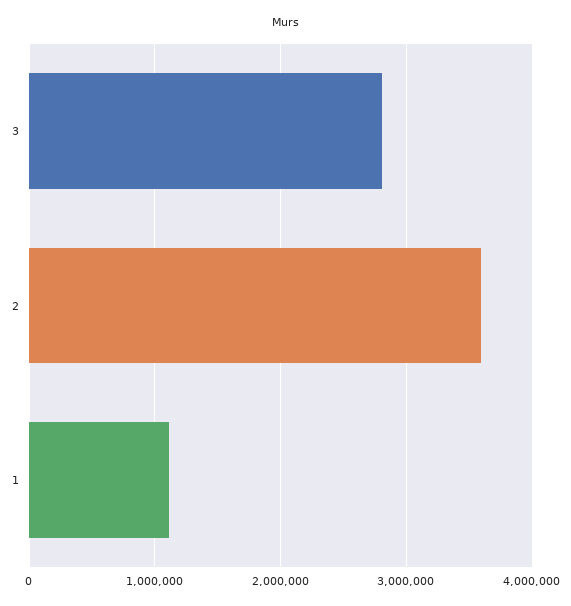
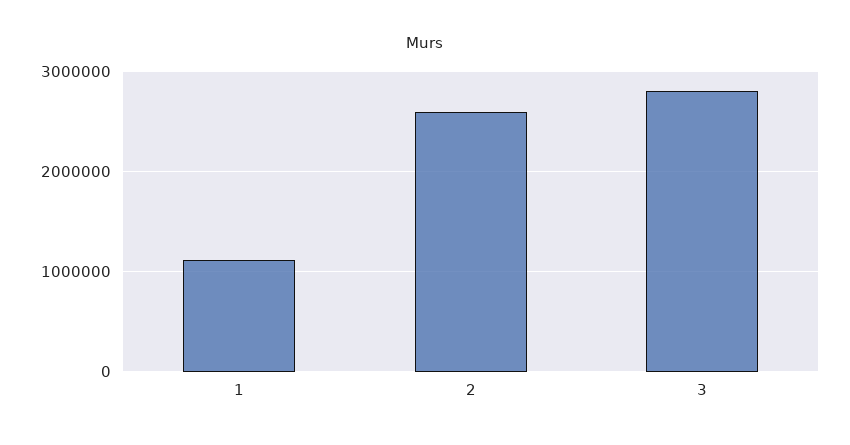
2: 3600000 -> 2600000

